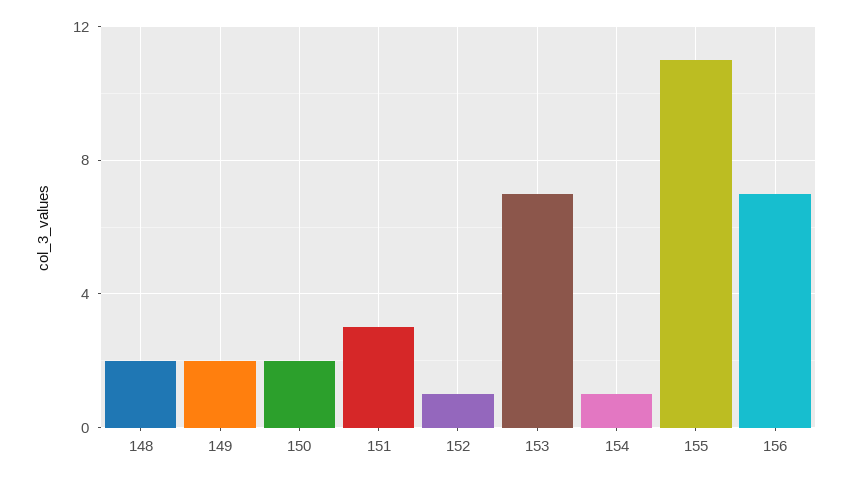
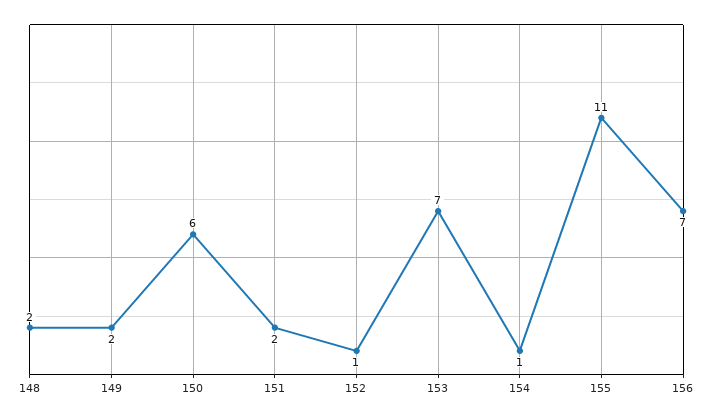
150: 2 -> 6
151: 3 -> 2

